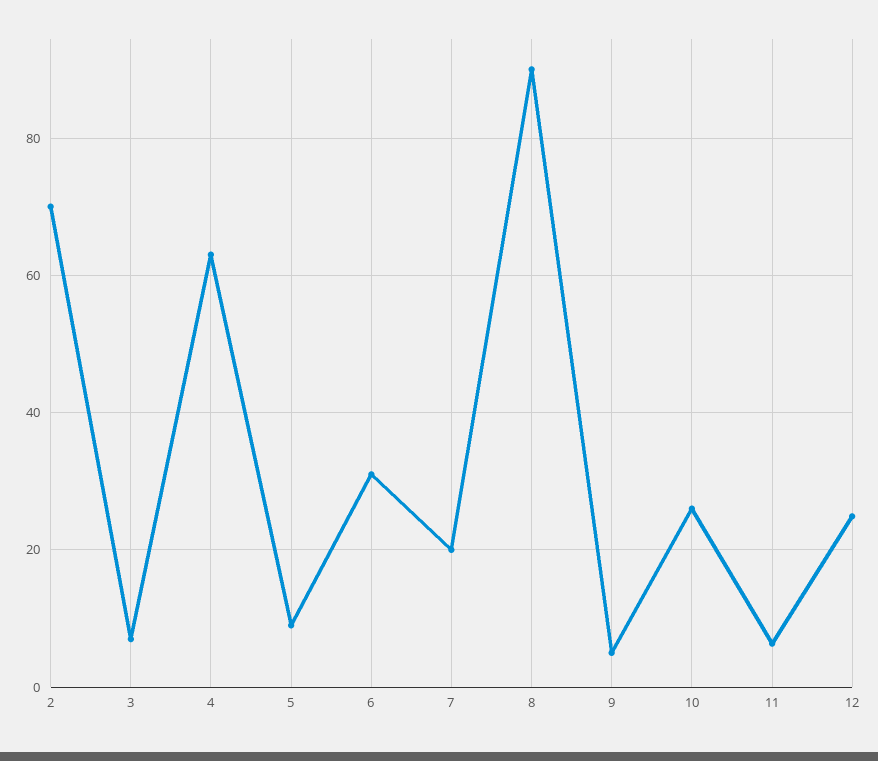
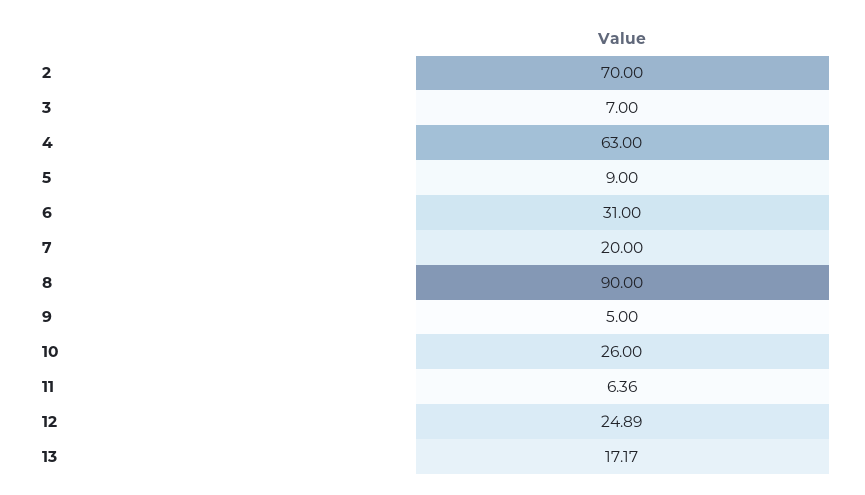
13: none -> 17.17

